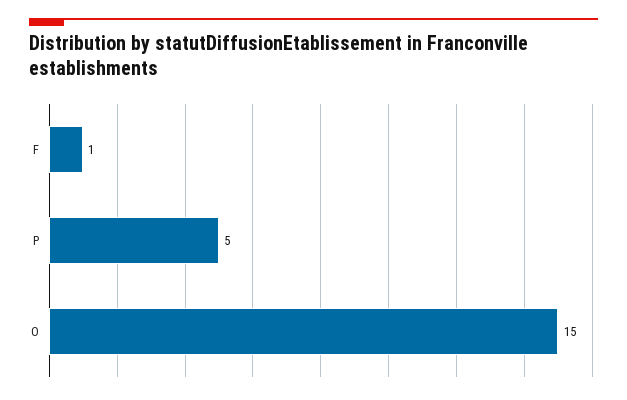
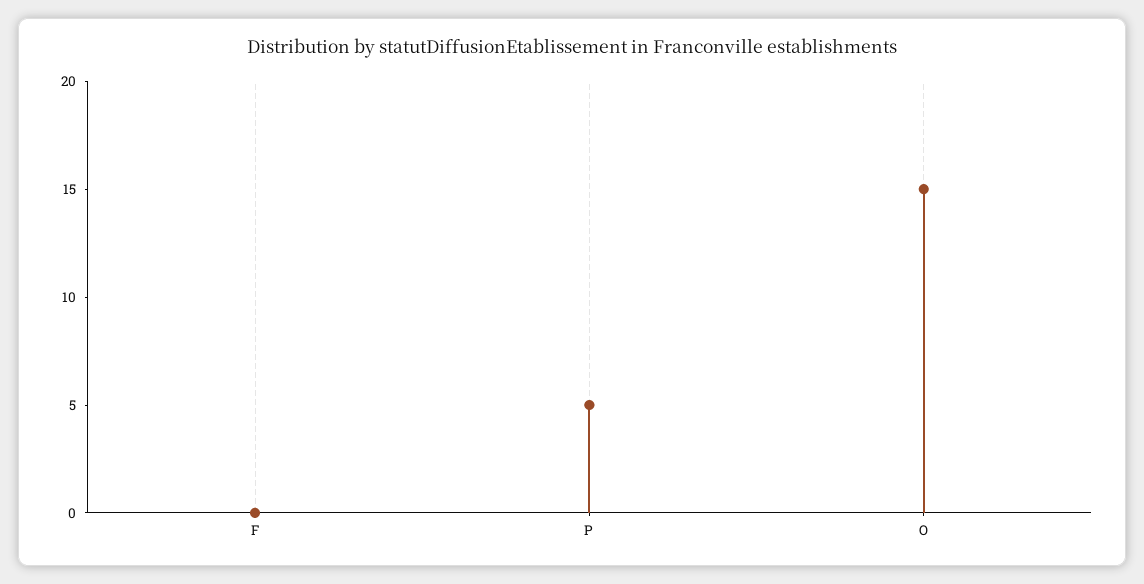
F: 1 -> 0

